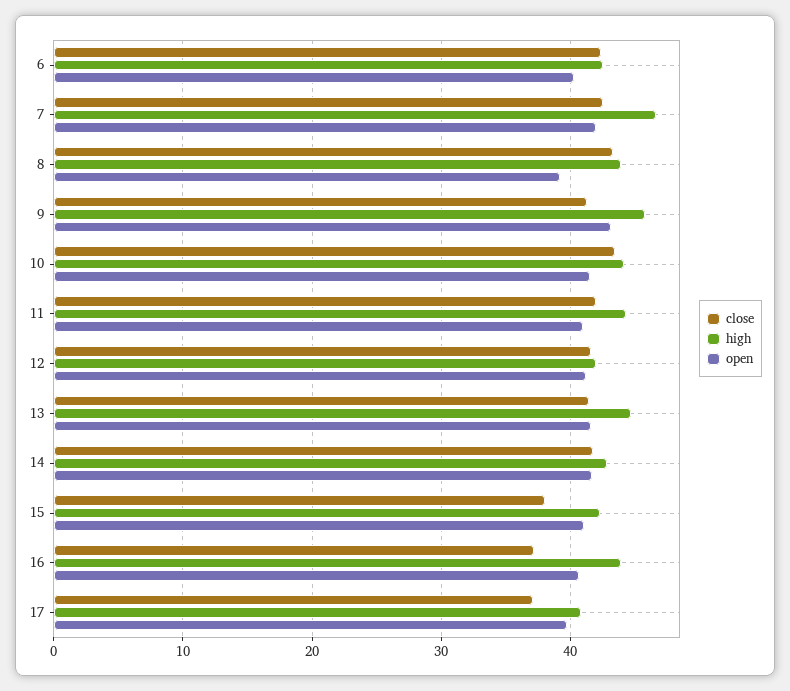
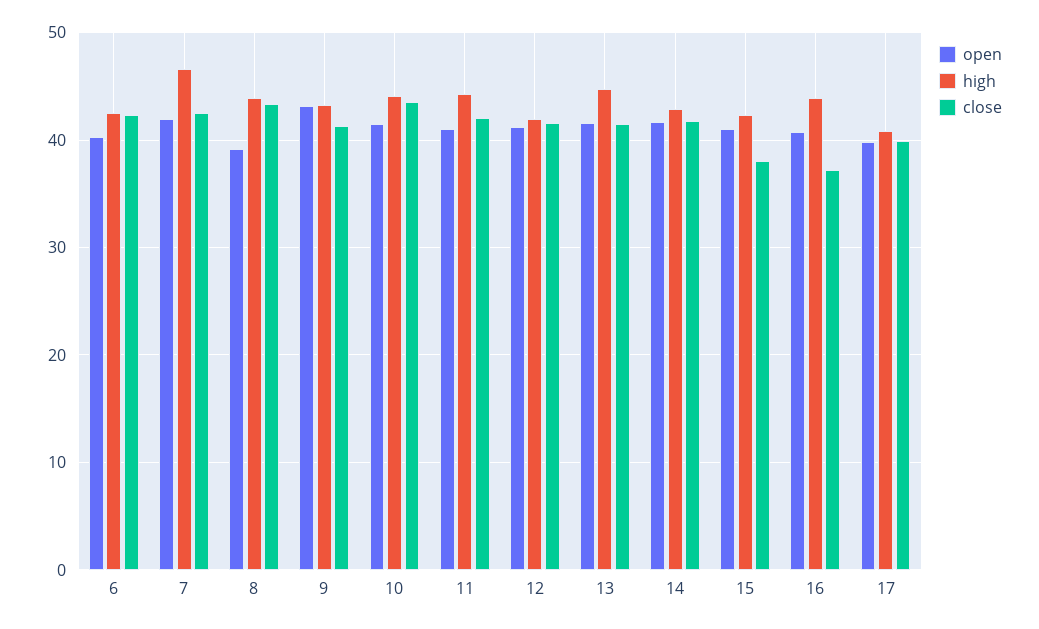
high, 9: 46 -> 43
close, 17: 37 -> 40

